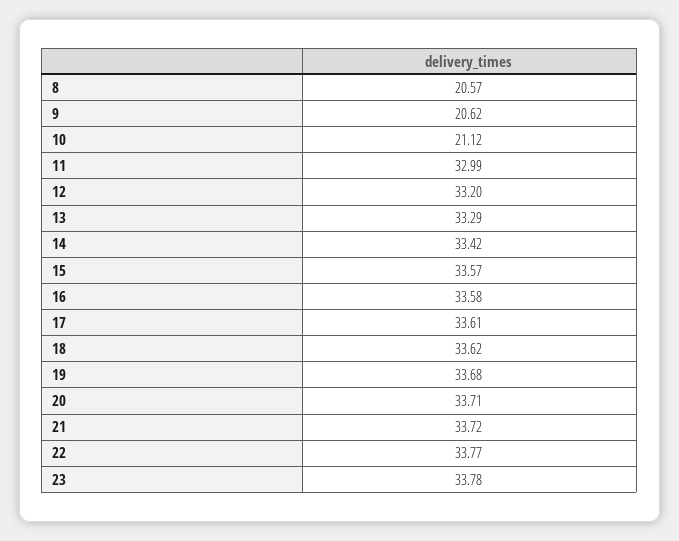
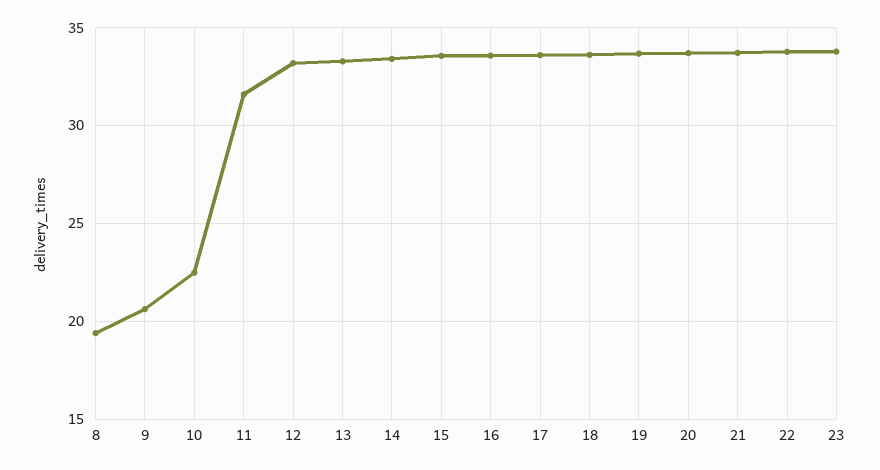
8: 20.57 -> 19.5
10: 21.12 -> 22.5
11: 32.99 -> 31.5

